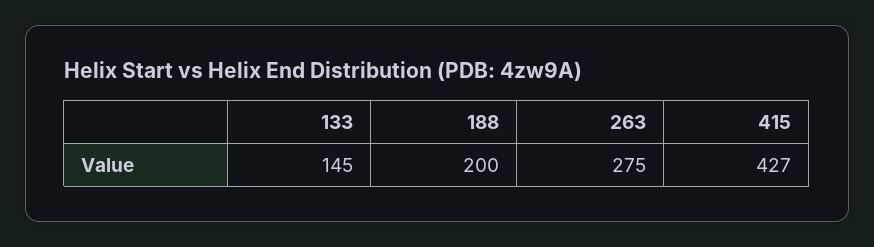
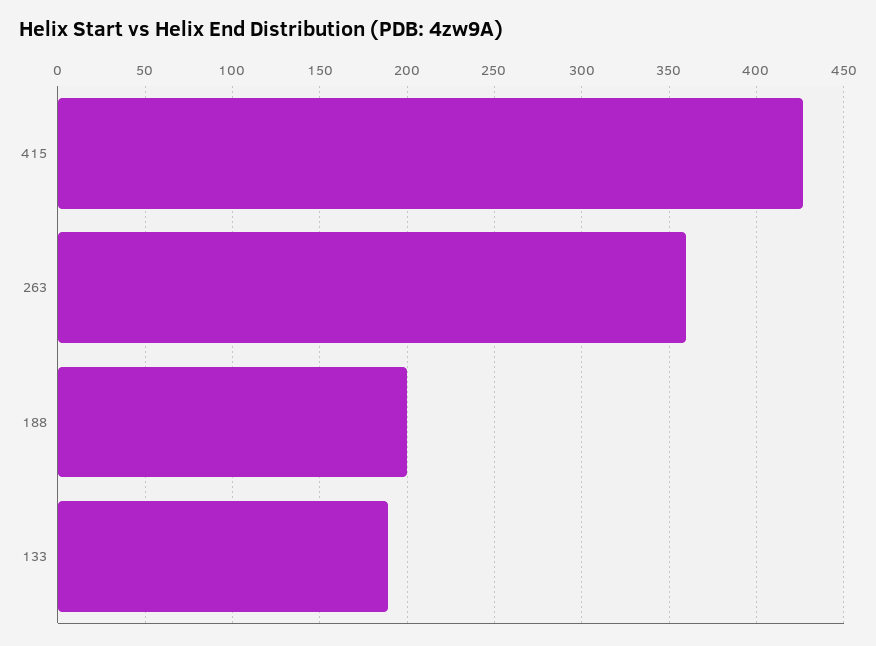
133: 145 -> 190
263: 275 -> 360

